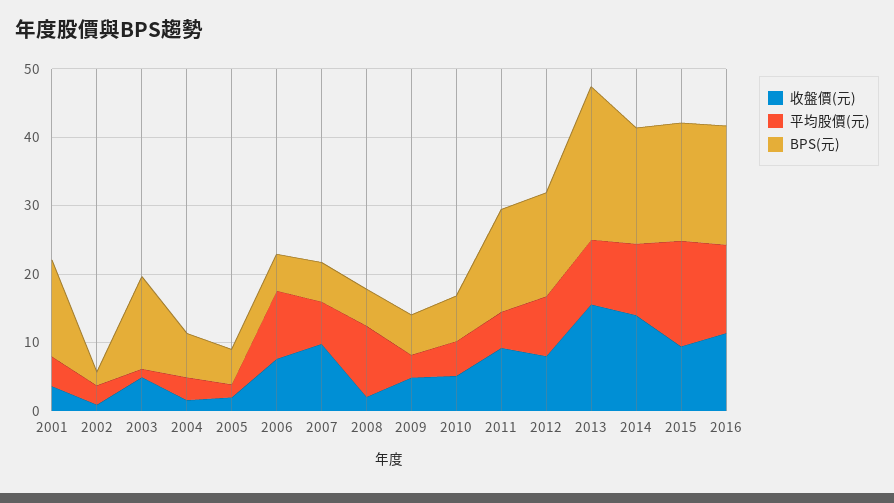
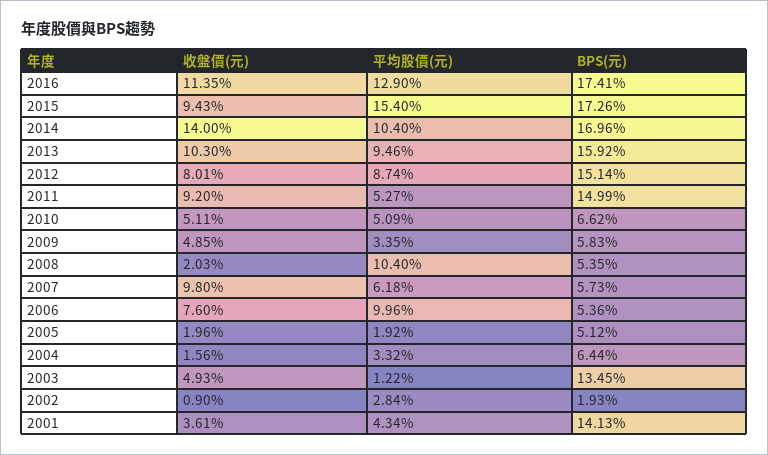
收盤價(元), 2013: 16 -> 10.3
BPS(元), 2013: 22 -> 15.92

